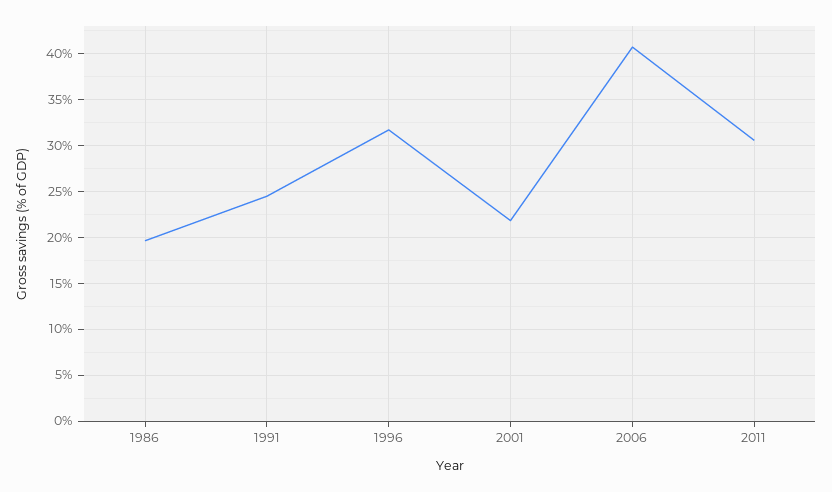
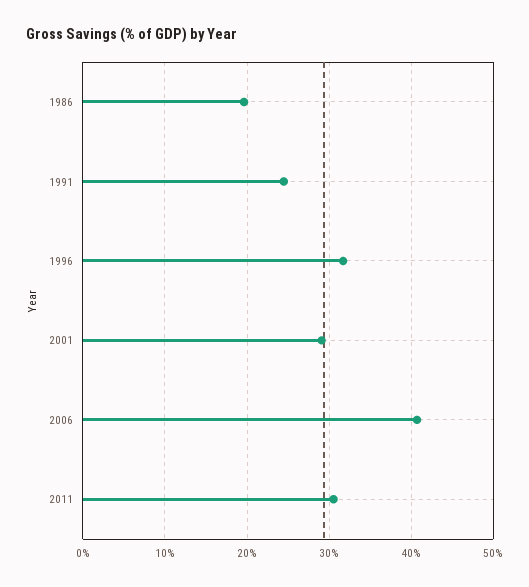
2001: 22 -> 29

